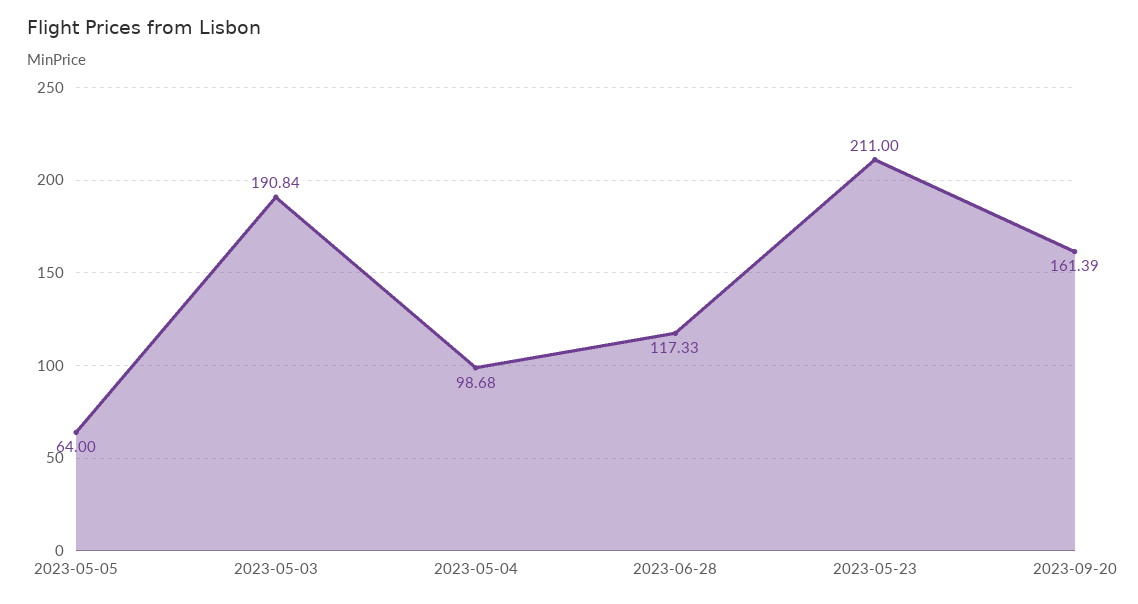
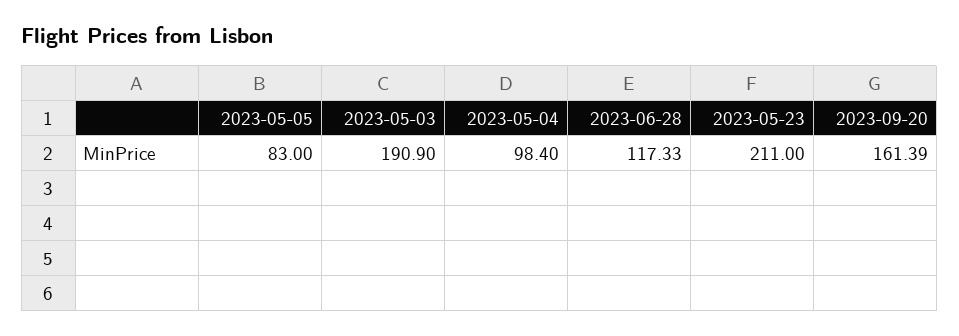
2023-05-05: 64 -> 83
2023-05-03: 190.84 -> 190.9
2023-05-04: 98.68 -> 98.4

